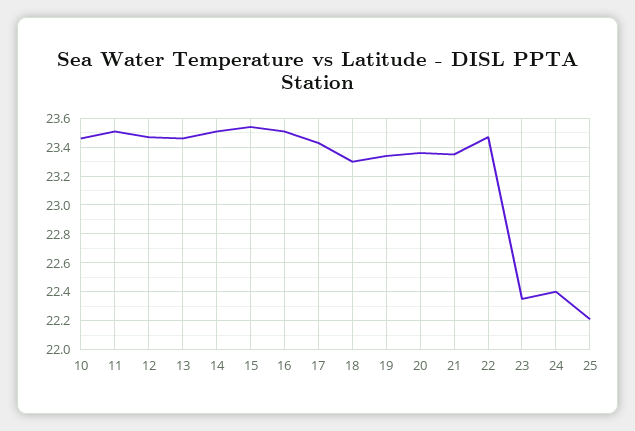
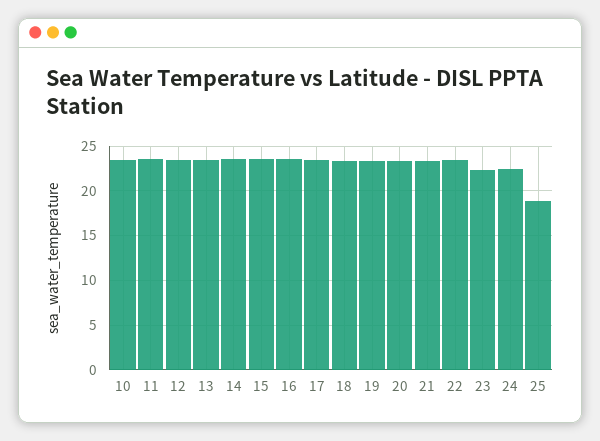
25: 22.2 -> 19

